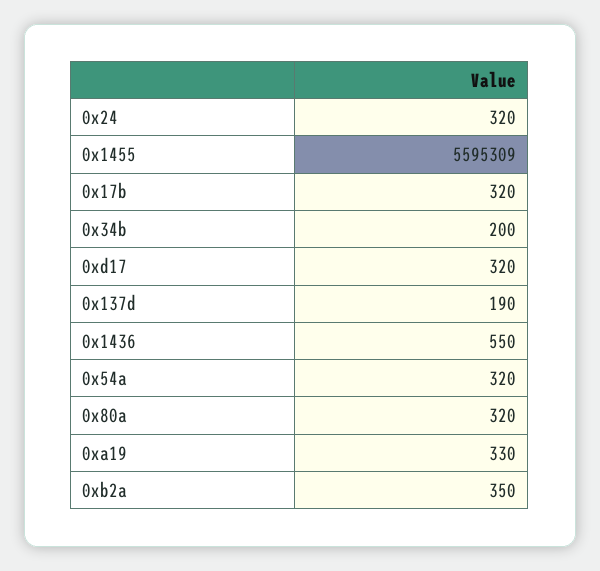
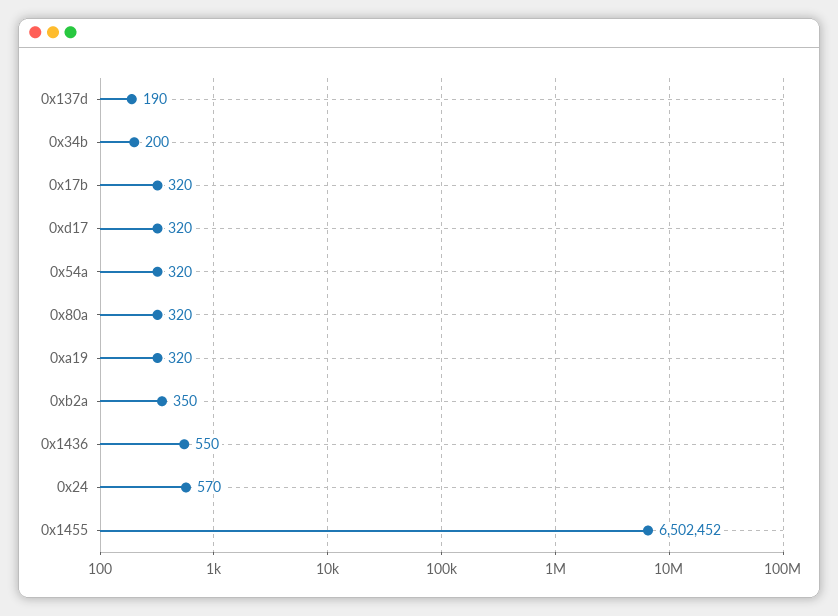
0x24: 320 -> 570
0x1455: 5595309 -> 6502452
0xa19: 330 -> 320

